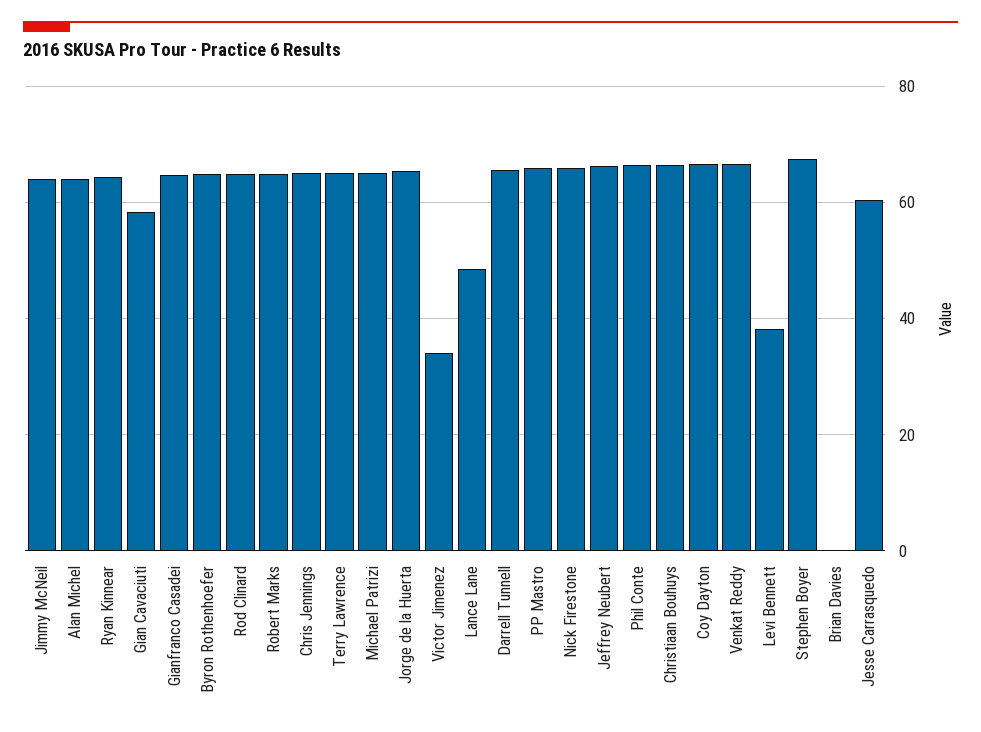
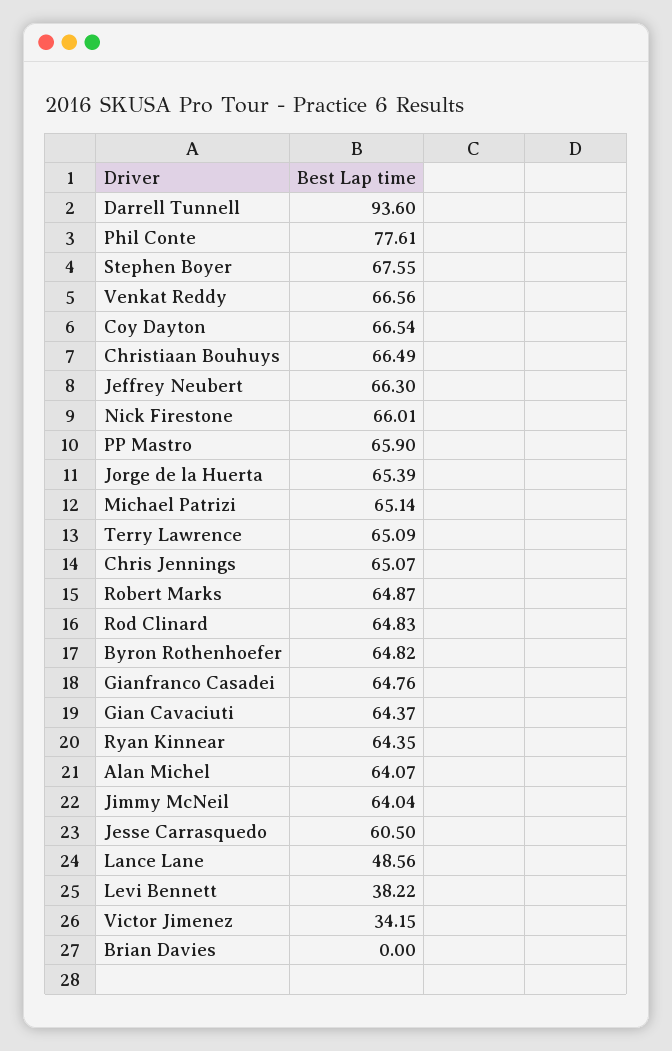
Gian Cavaciuti: 58 -> 64.37
Darrell Tunnell: 66 -> 93.6
Phil Conte: 66 -> 77.61

